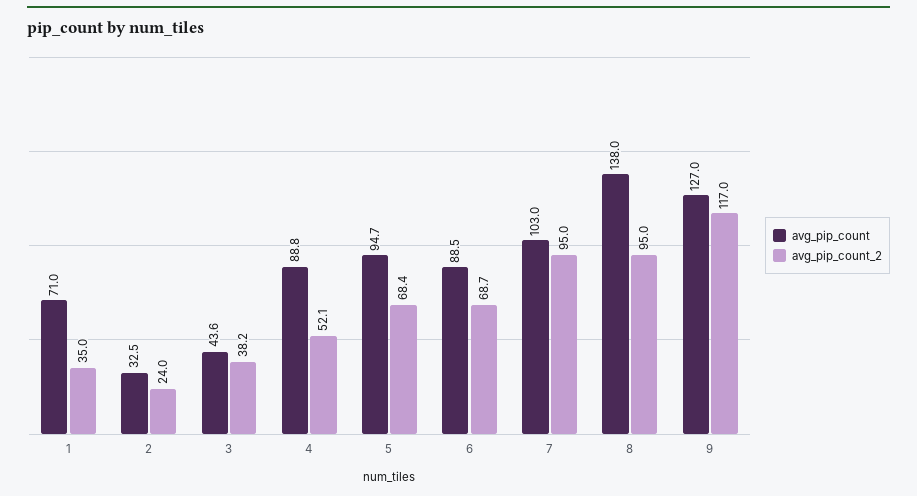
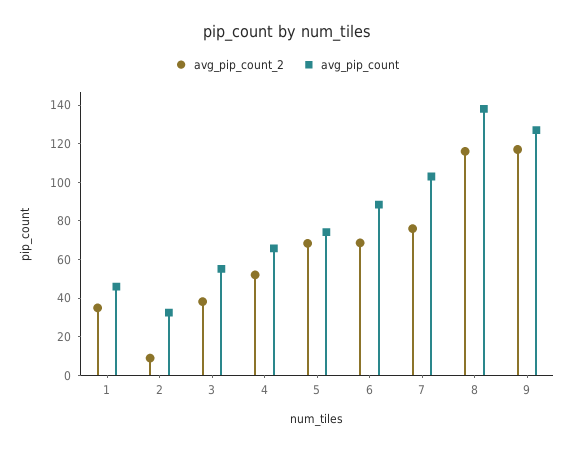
avg_pip_count, 1: 71 -> 45
avg_pip_count_2, 2: 24 -> 10
avg_pip_count, 3: 43.6 -> 55
avg_pip_count, 4: 88.8 -> 65
avg_pip_count, 5: 94.7 -> 75
avg_pip_count_2, 7: 95 -> 75
avg_pip_count_2, 8: 95 -> 115

